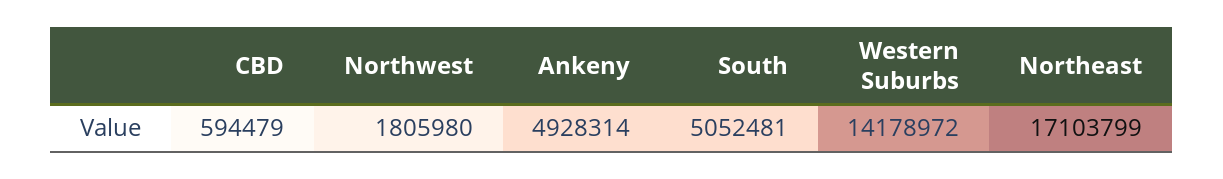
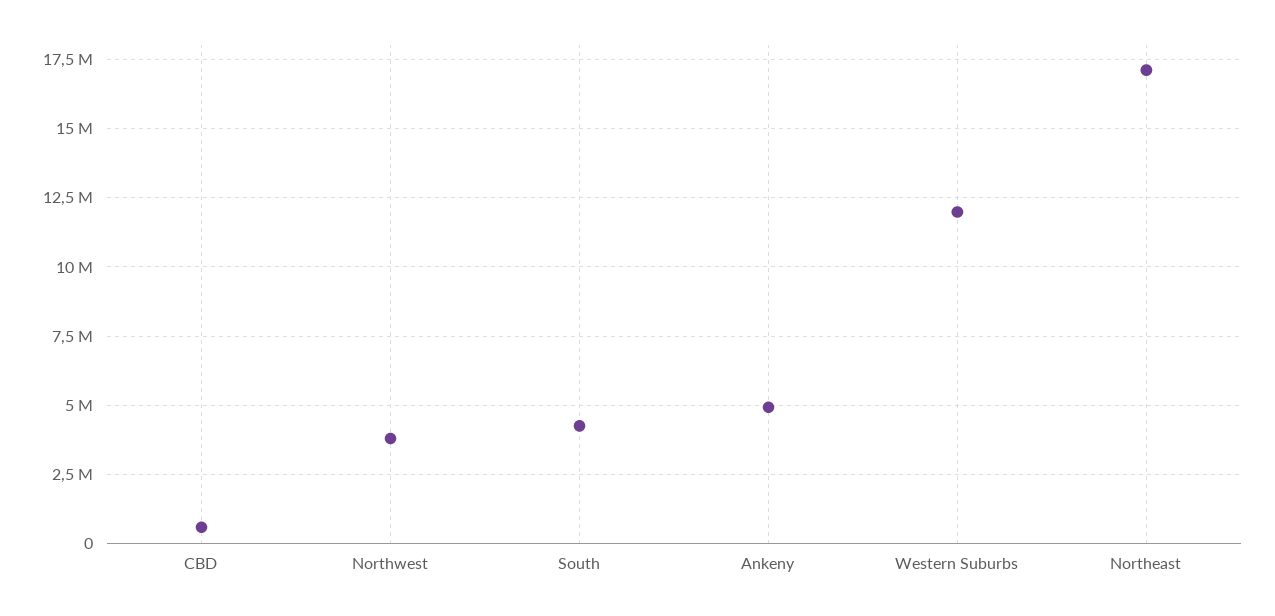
Northwest: 1805980 -> 3750000
South: 5052481 -> 4250000
Western Suburbs: 14178972 -> 12000000

